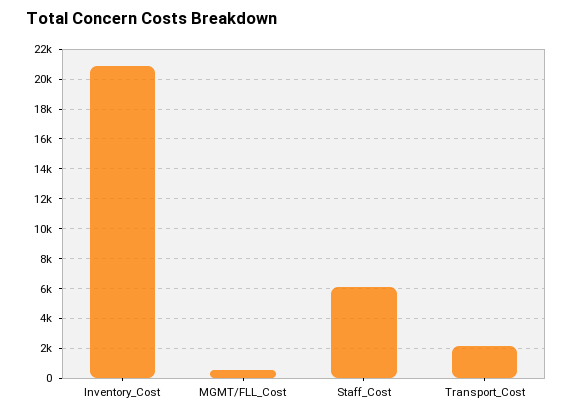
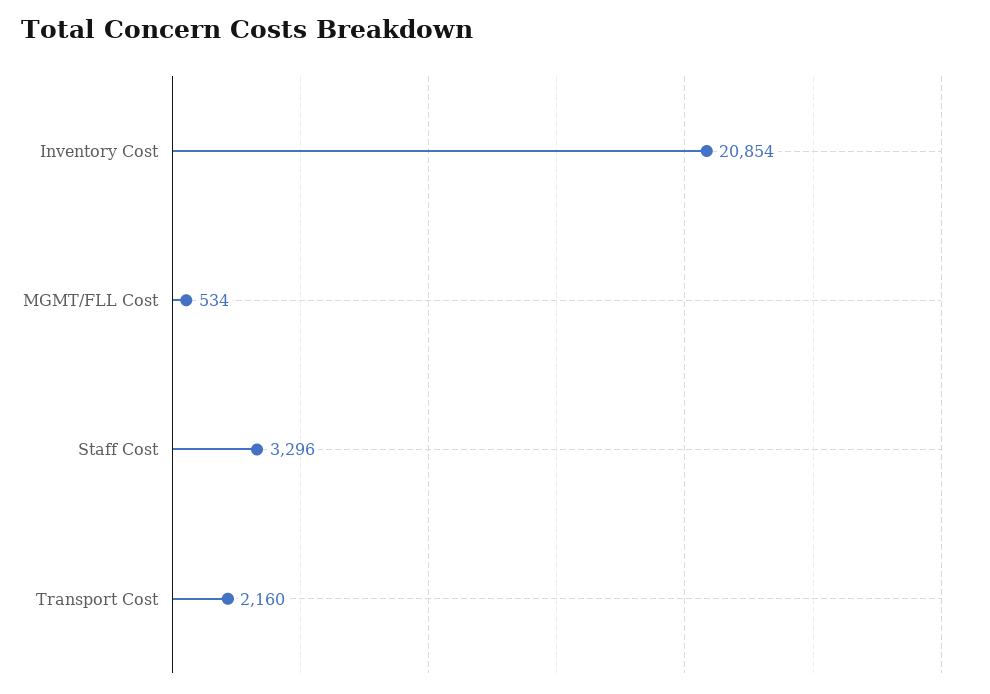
Staff_Cost: 6000 -> 3296

